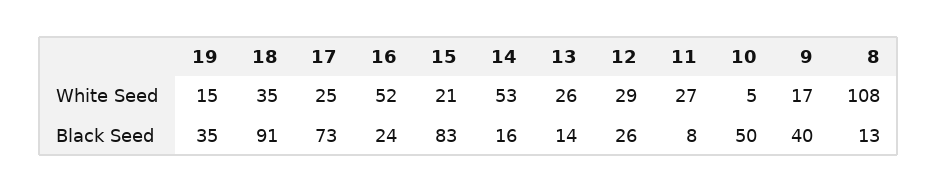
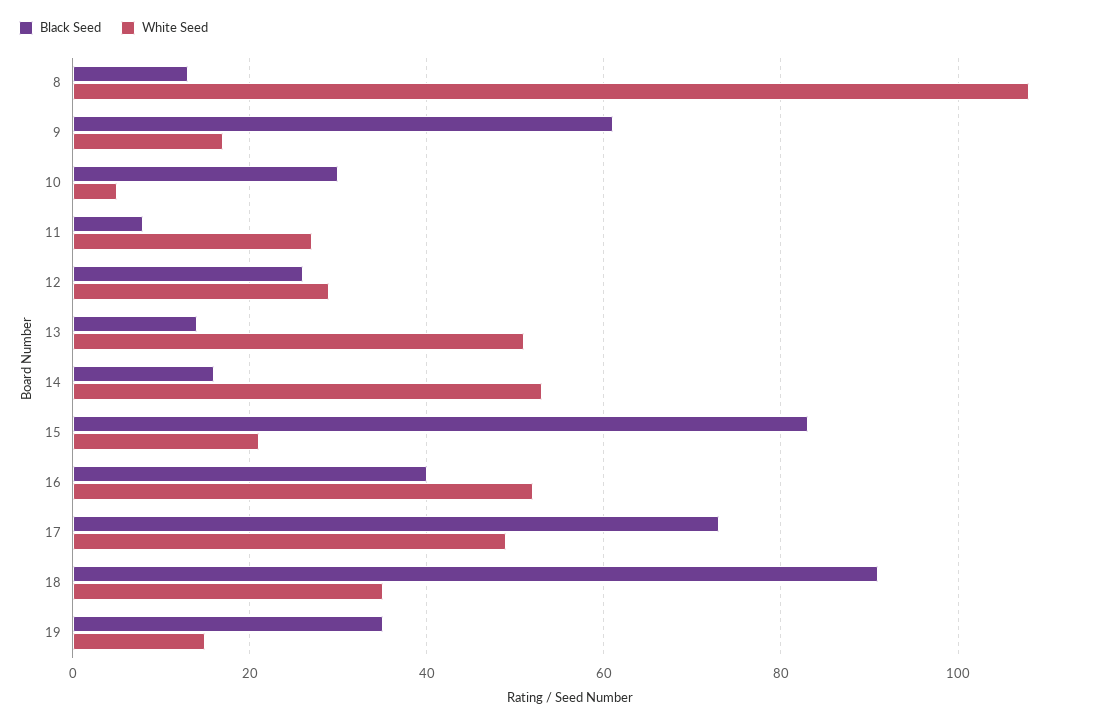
White Seed, 17: 25 -> 50
White Seed, 13: 26 -> 50
Black Seed, 16: 24 -> 40
Black Seed, 10: 50 -> 30
Black Seed, 9: 40 -> 60

